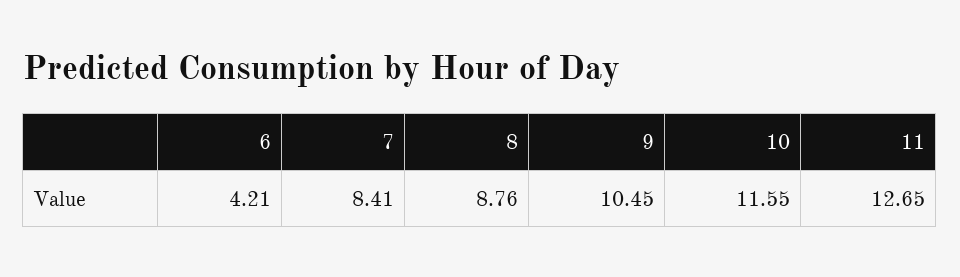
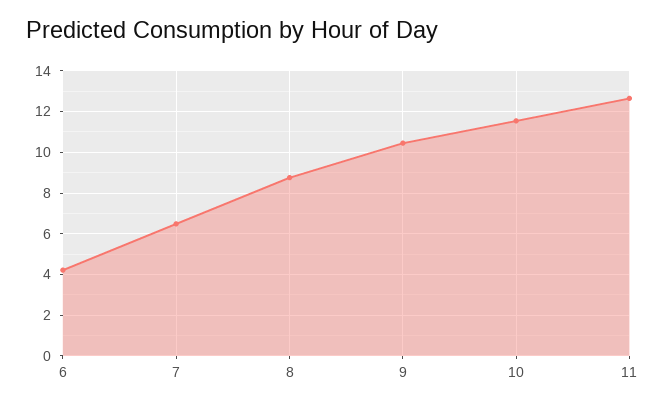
7: 8.41 -> 6.5

